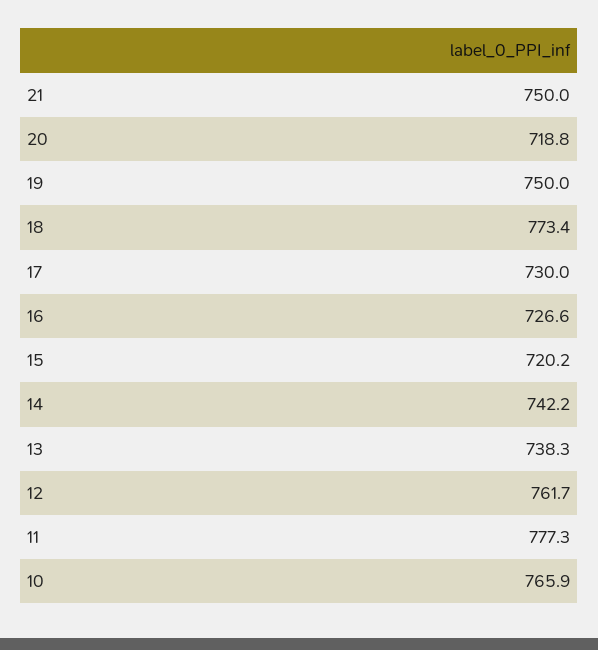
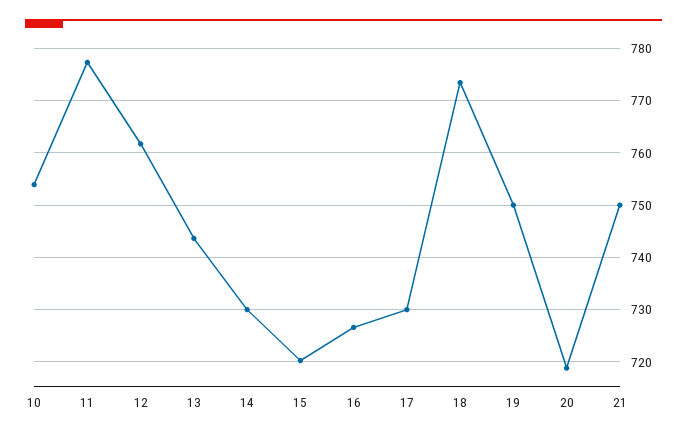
14: 742.2 -> 730
13: 738.3 -> 744
10: 765.9 -> 754

